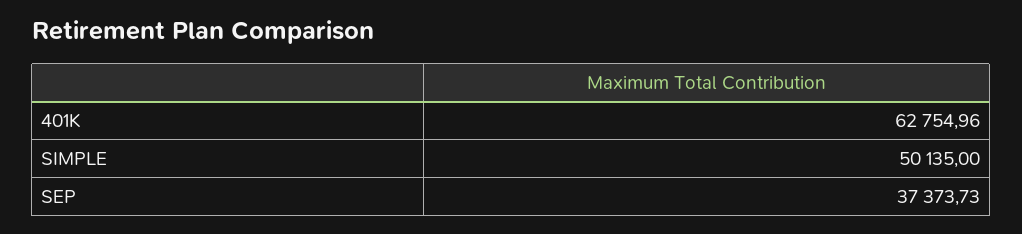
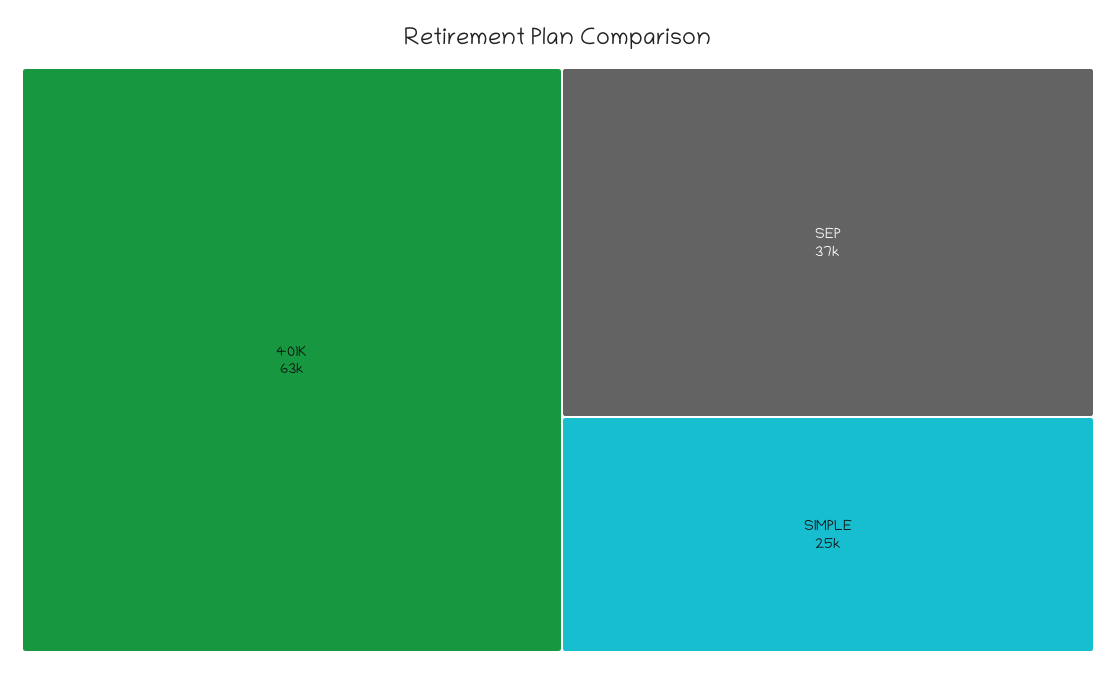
SIMPLE: 50135 -> 25000

